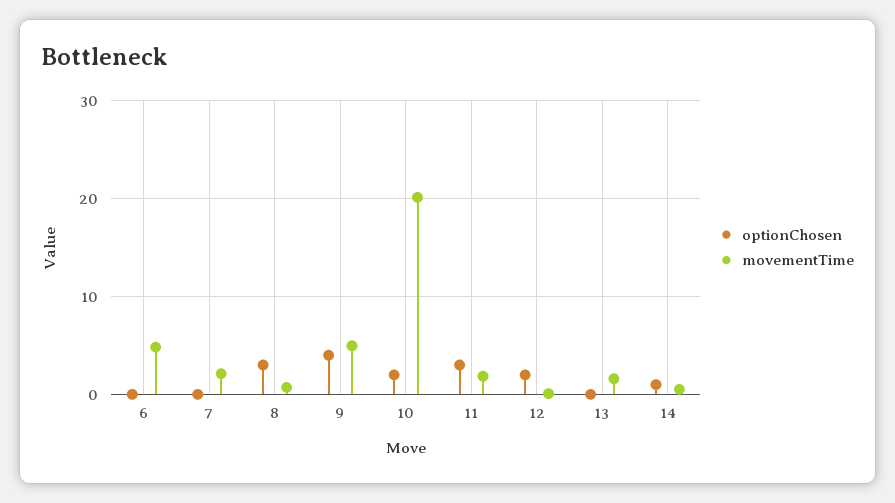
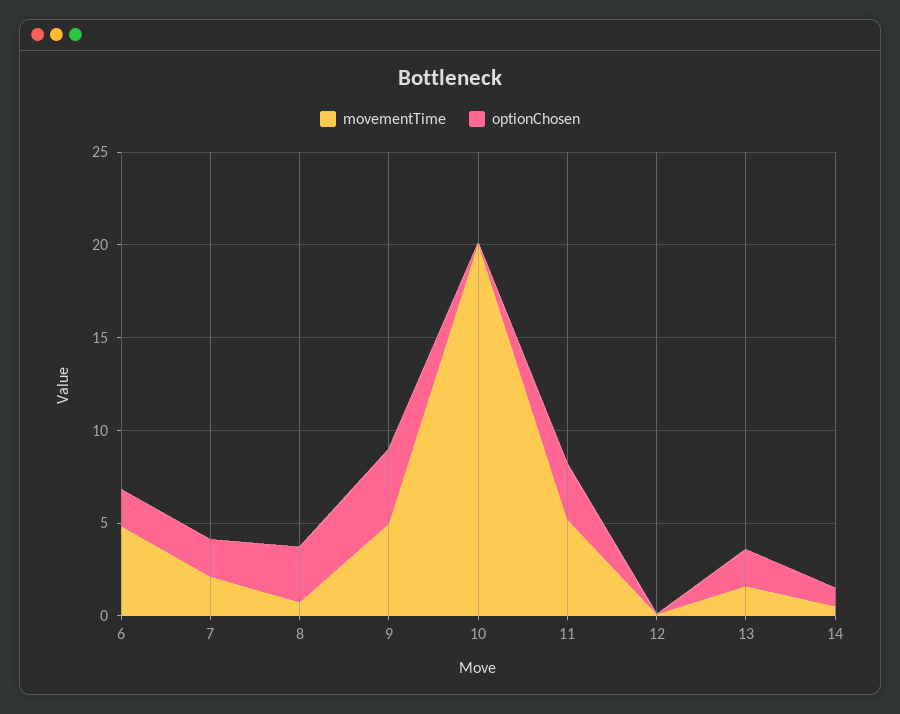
optionChosen, 6: 0 -> 2
optionChosen, 7: 0 -> 2
optionChosen, 10: 2 -> 0
movementTime, 11: 2 -> 5
optionChosen, 12: 2 -> 0
optionChosen, 13: 0 -> 2

